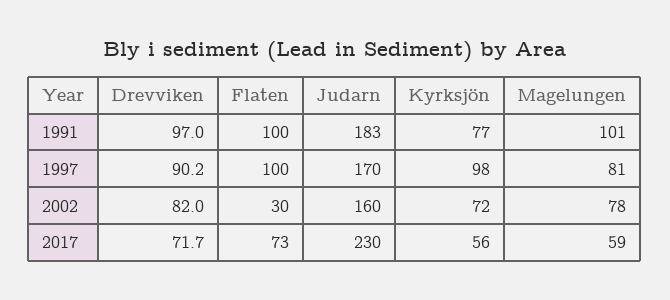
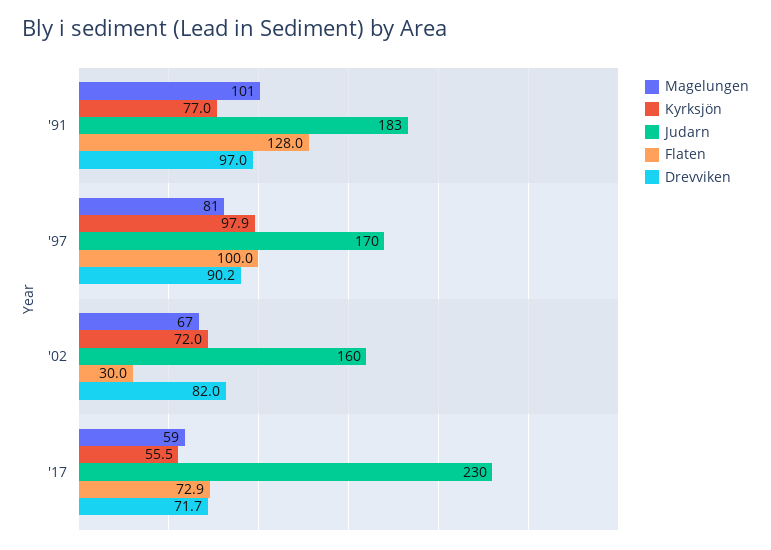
Flaten, 1991: 100 -> 128
Magelungen, 2002: 78 -> 67

